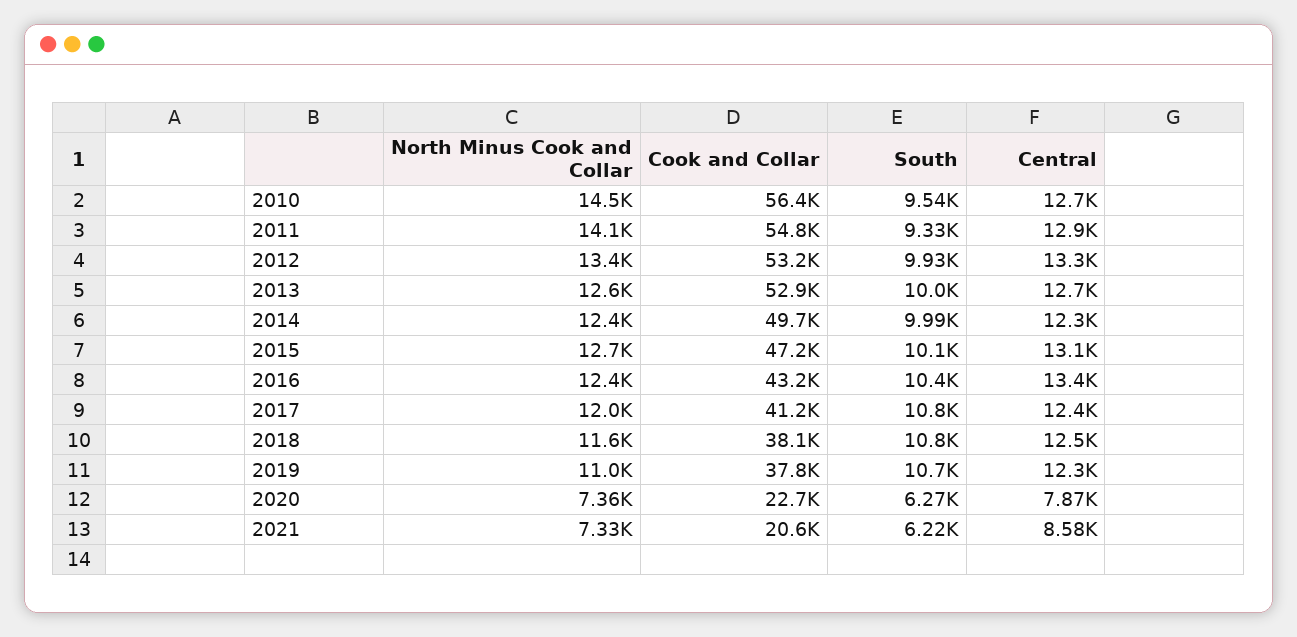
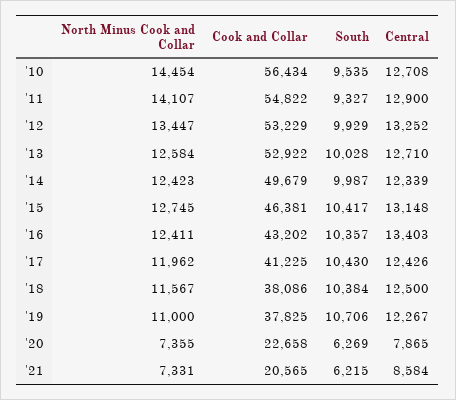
Cook and Collar, 2015: 47200 -> 46381
South, 2015: 10100 -> 10417
South, 2017: 10800 -> 10430
South, 2018: 10800 -> 10384

